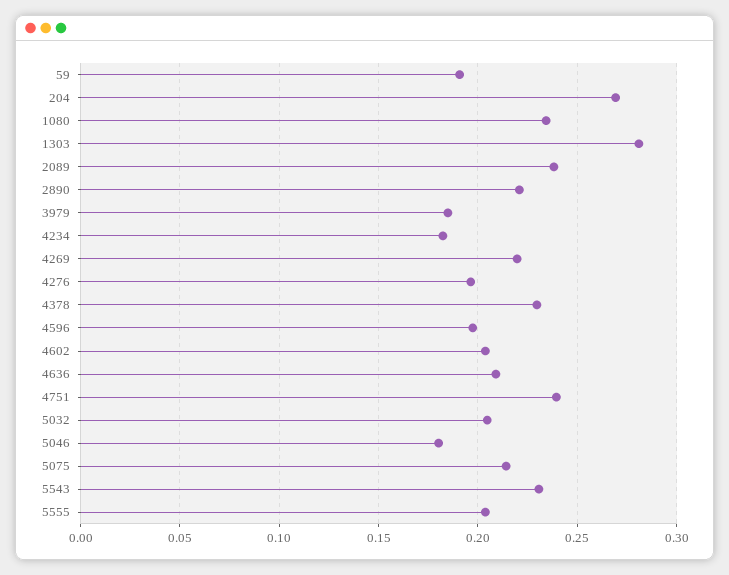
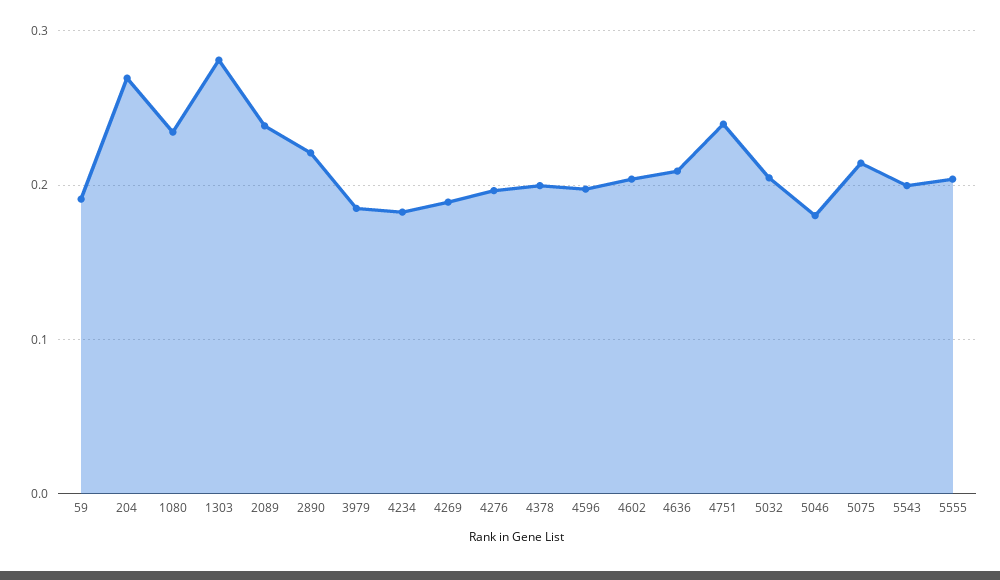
4269: 0.22 -> 0.19
4378: 0.23 -> 0.2
5543: 0.23 -> 0.2

